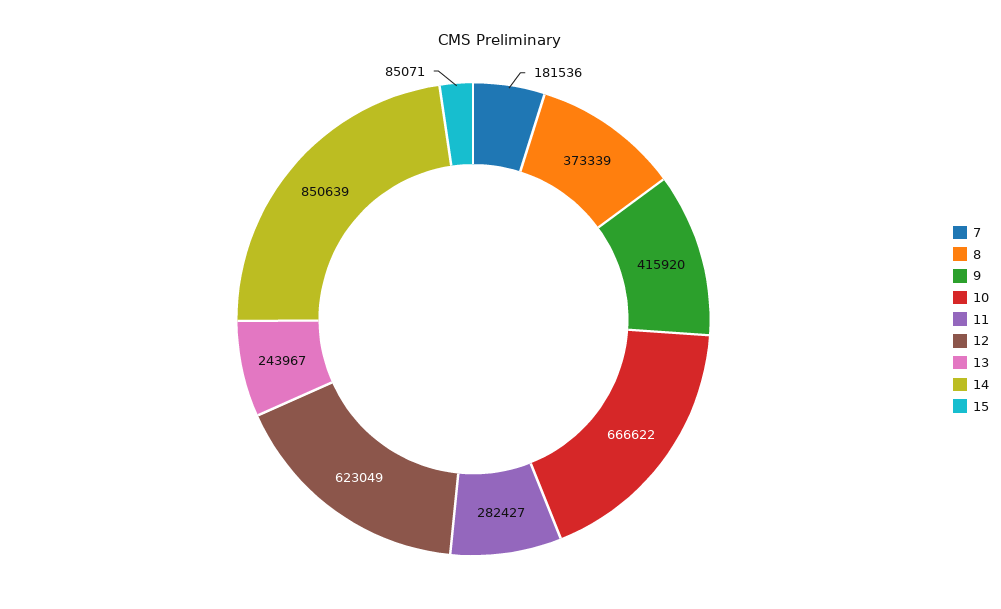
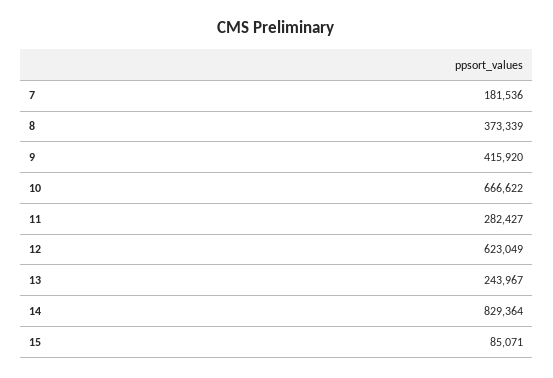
14: 850639 -> 829364

